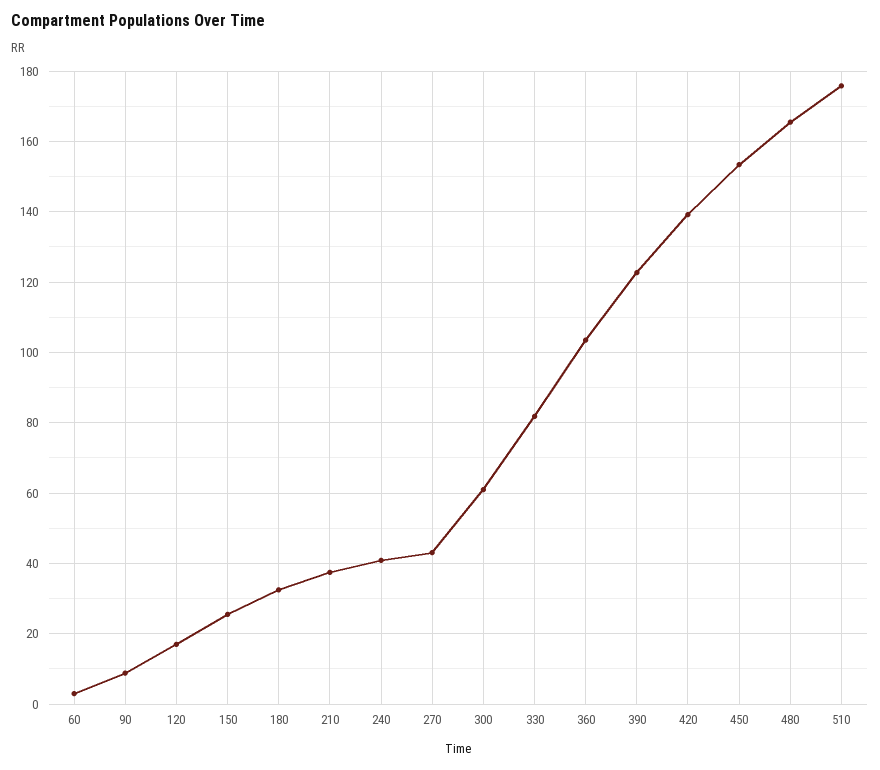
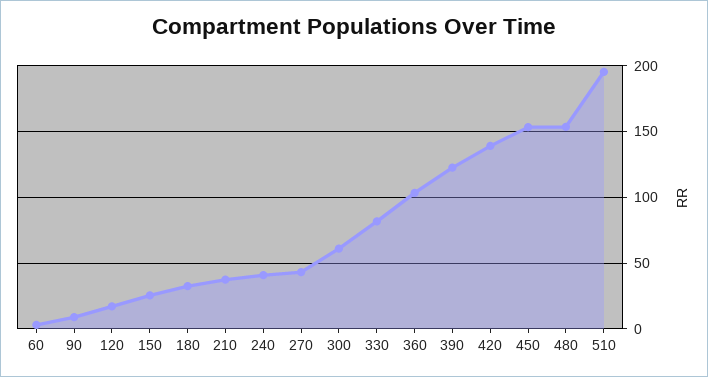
480: 166 -> 155
510: 176 -> 195

